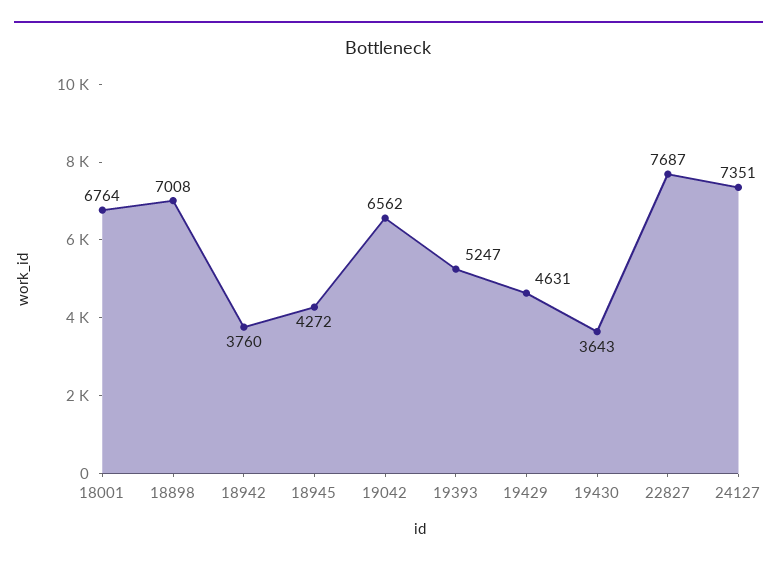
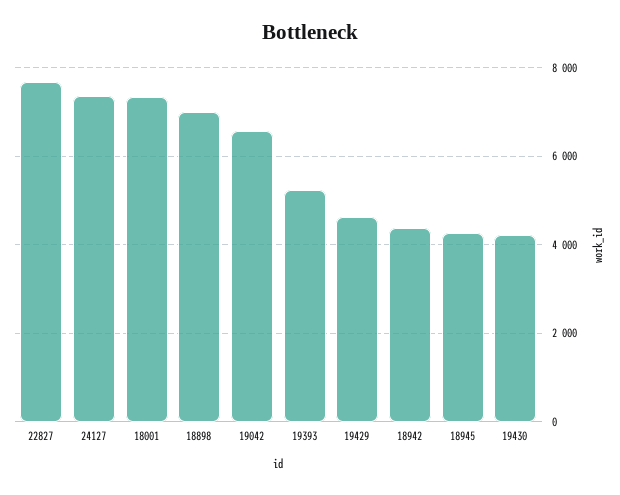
18001: 6764 -> 7400
18942: 3760 -> 4400
19430: 3643 -> 4200

